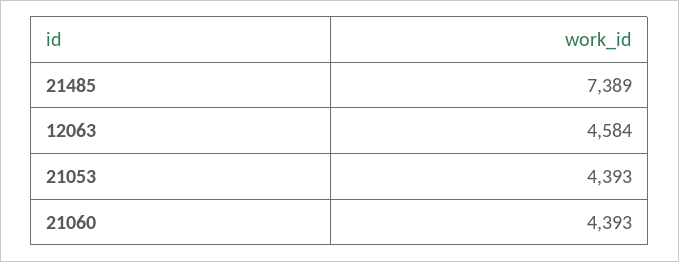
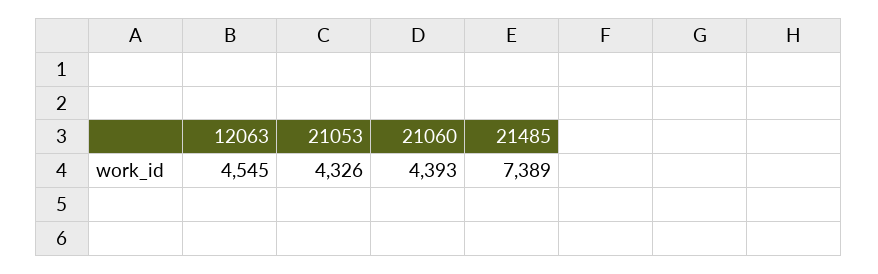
12063: 4584 -> 4545
21053: 4393 -> 4326

